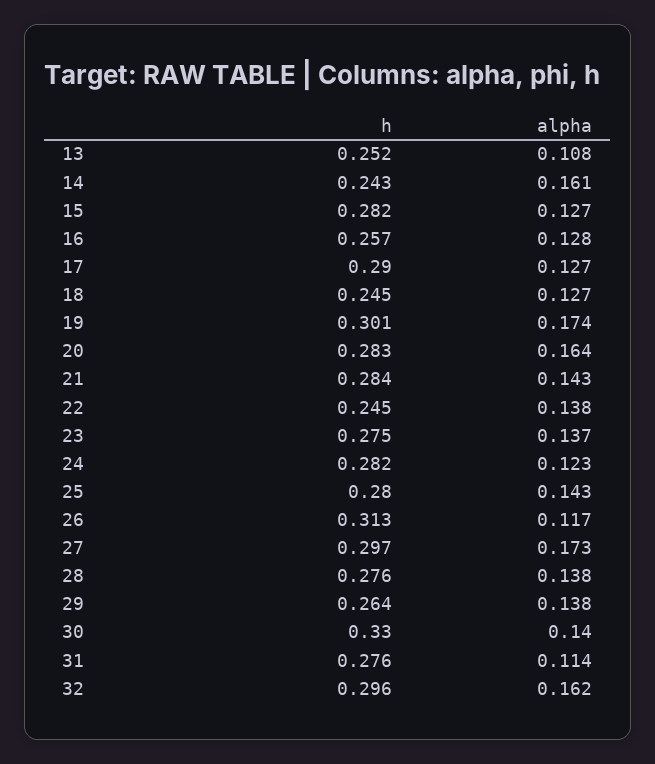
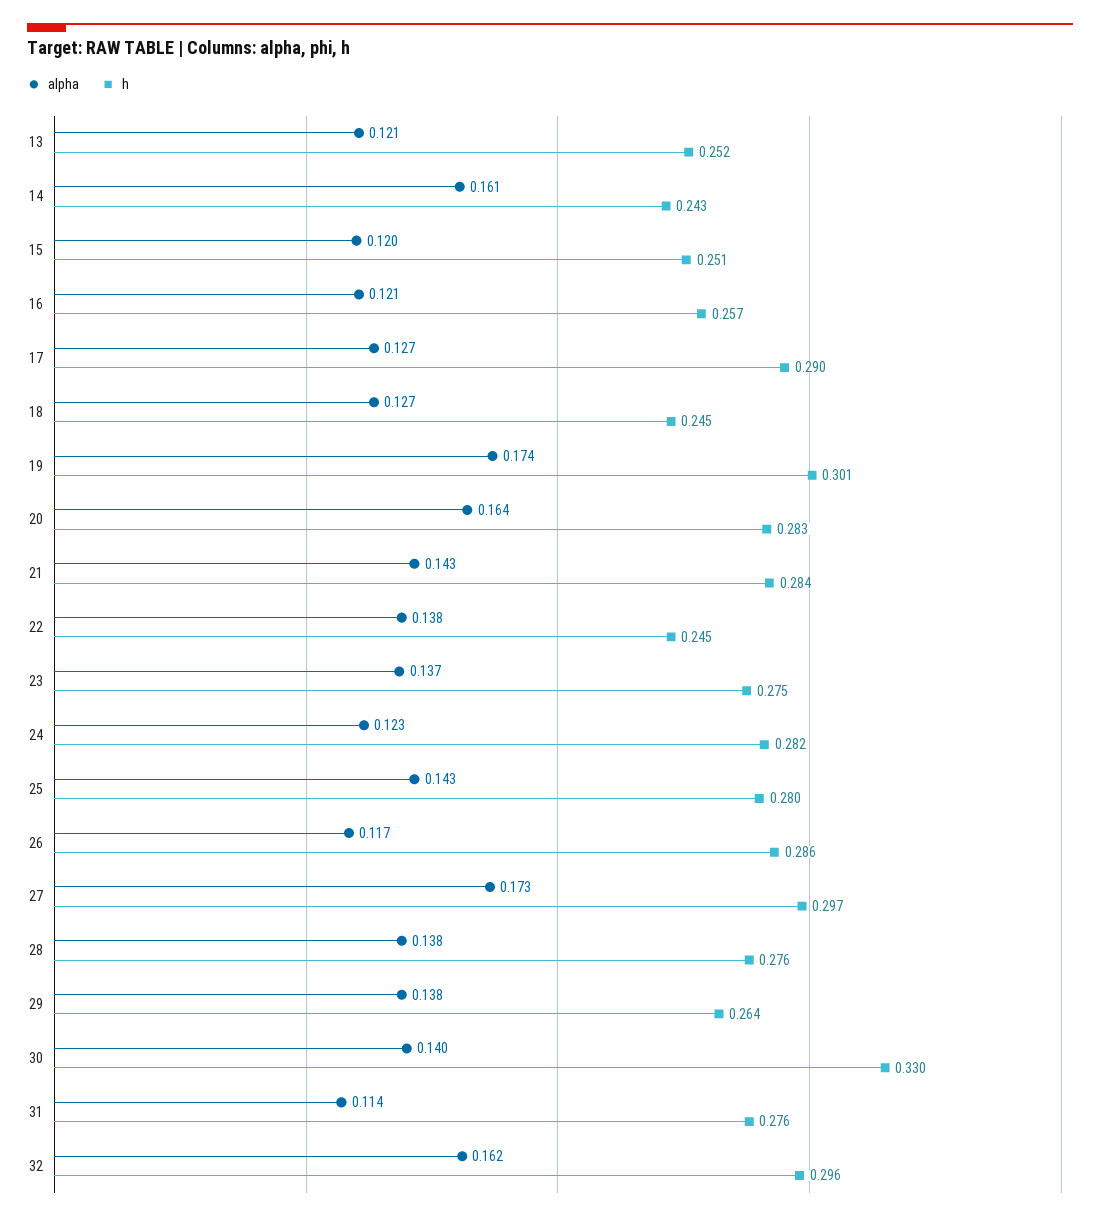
alpha, 13: 0.108 -> 0.121
h, 15: 0.282 -> 0.251
alpha, 15: 0.127 -> 0.12
alpha, 16: 0.128 -> 0.121
h, 26: 0.313 -> 0.286

